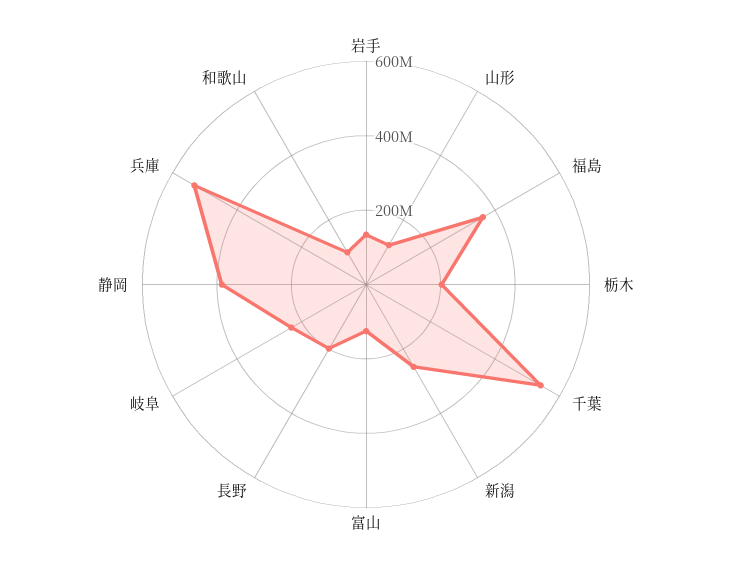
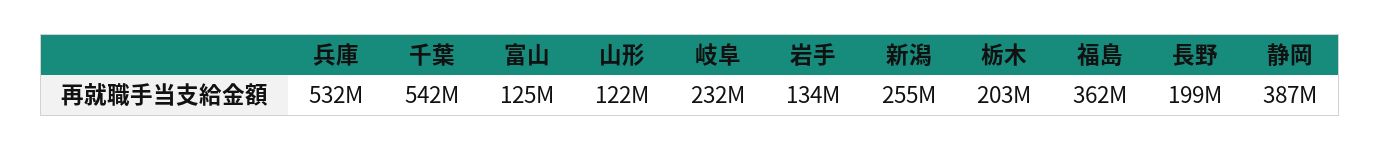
和歌山: 100000000 -> none

